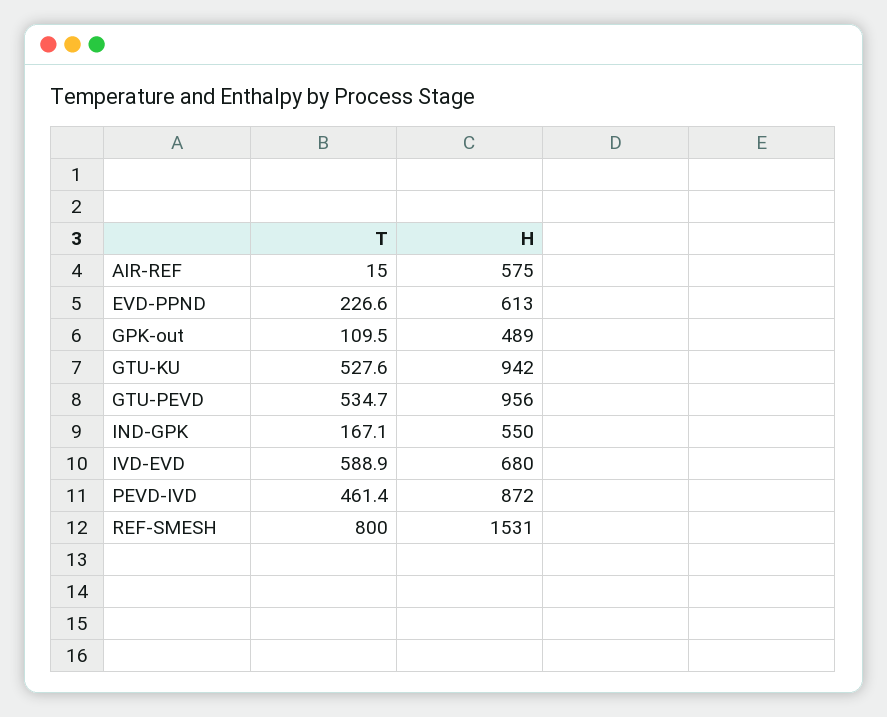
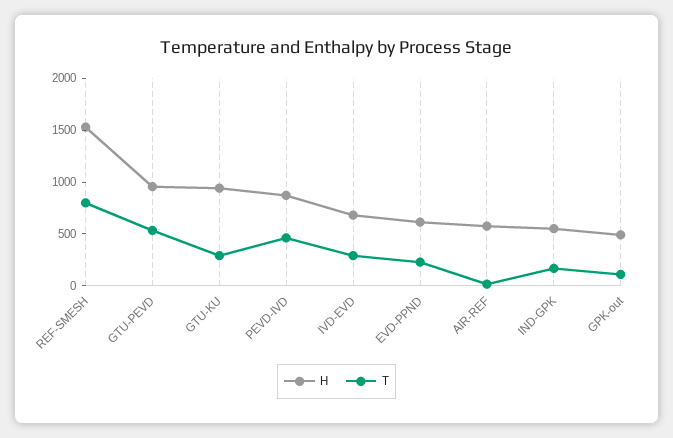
T, GTU-KU: 527.6 -> 300
T, IVD-EVD: 588.9 -> 300

